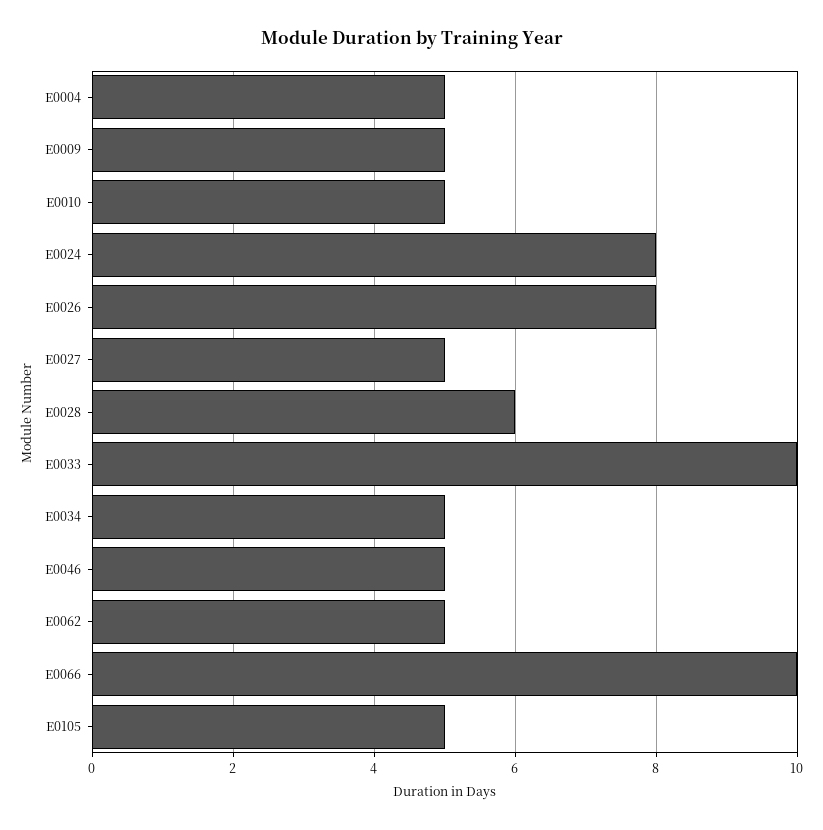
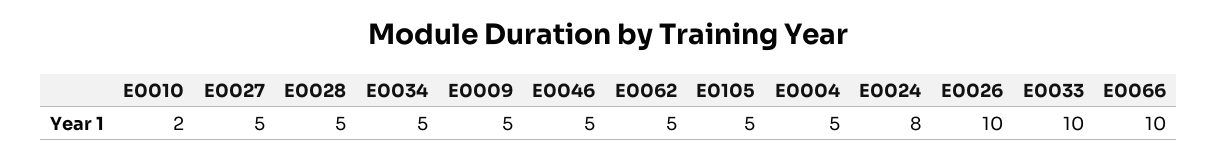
E0010: 5 -> 2
E0026: 8 -> 10
E0028: 6 -> 5

